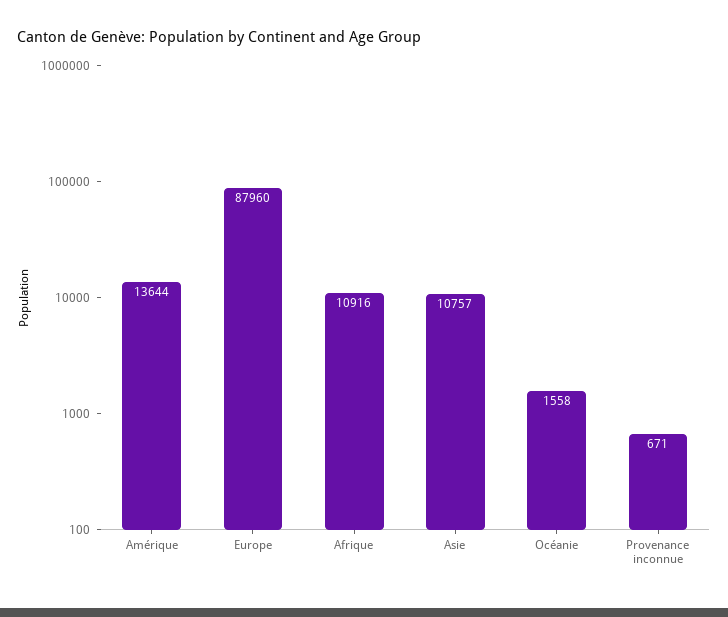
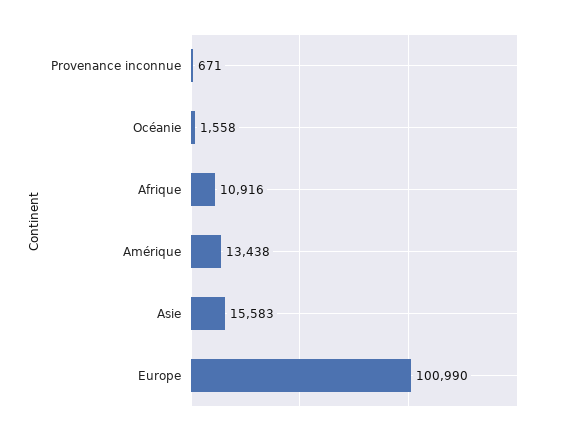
Amérique: 13644 -> 13438
Europe: 87960 -> 100990
Asie: 10757 -> 15583

